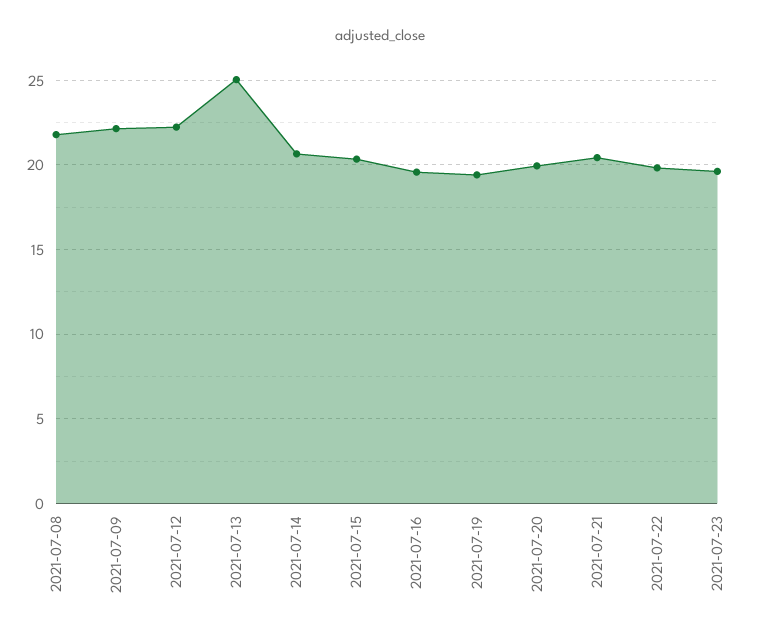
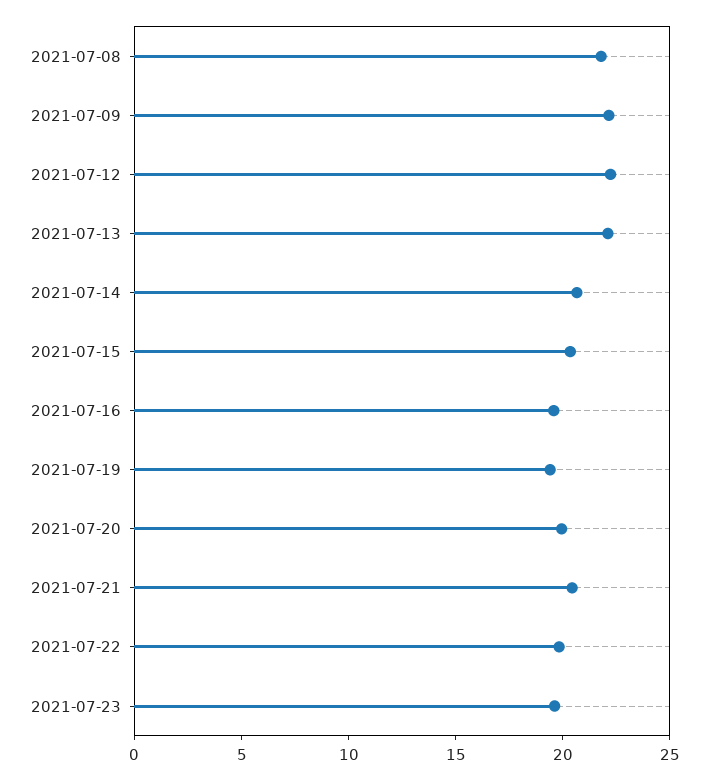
2021-07-13: 25 -> 22

